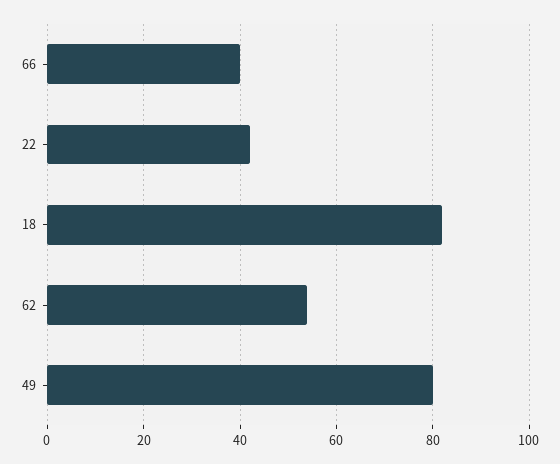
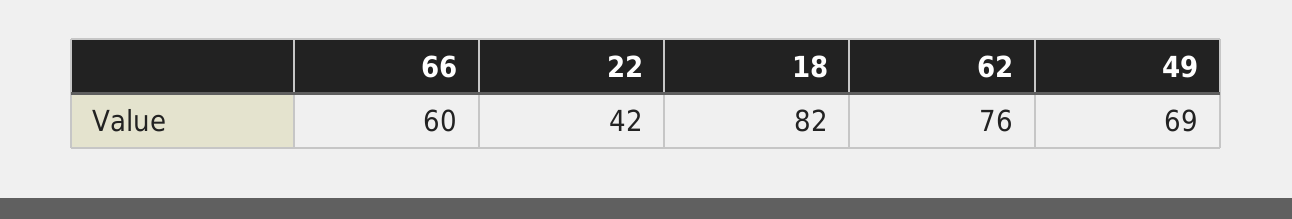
66: 40 -> 60
62: 55 -> 76
49: 80 -> 69

